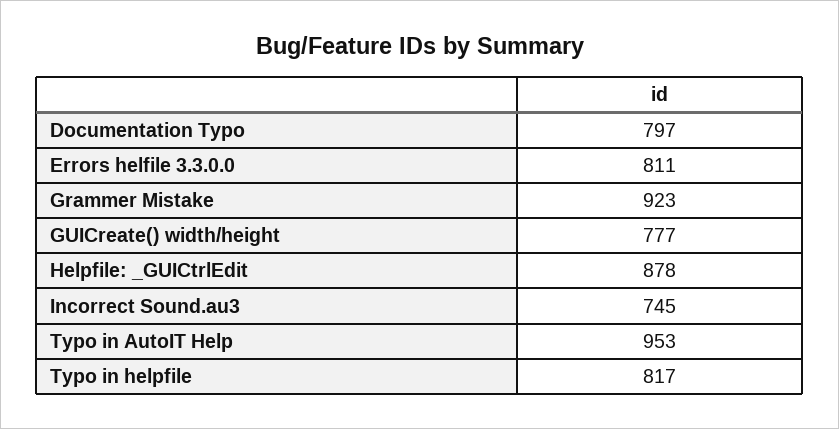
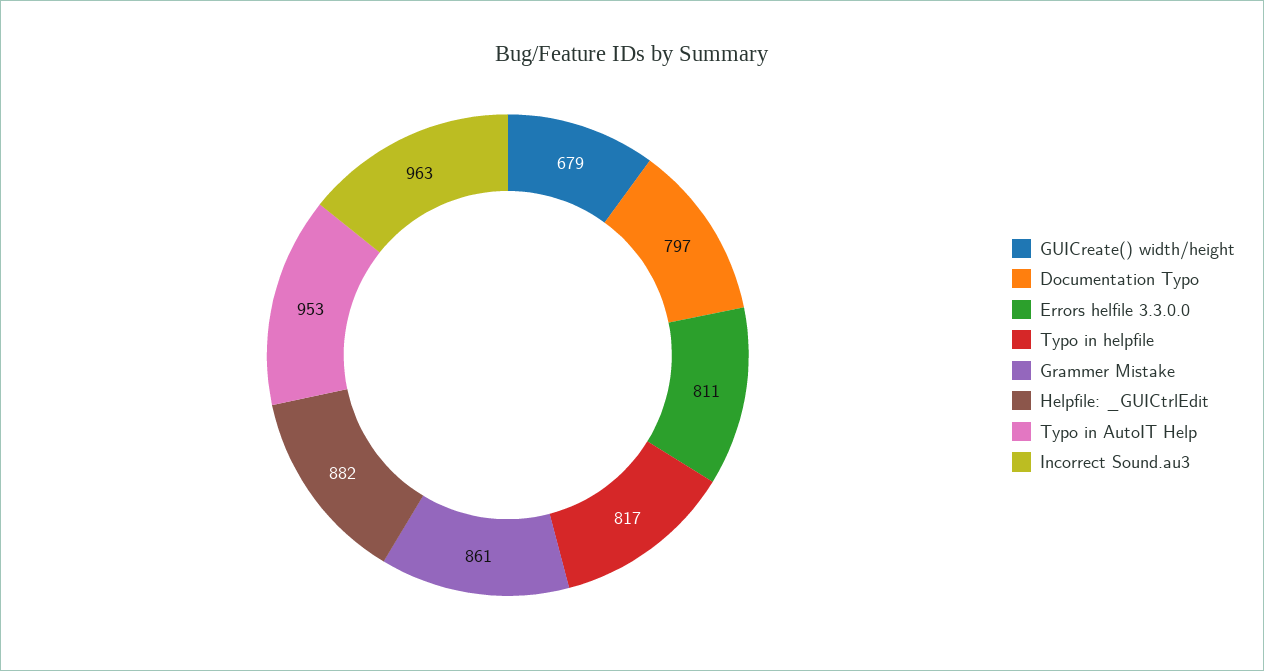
Grammer Mistake: 923 -> 861
GUICreate() width/height: 777 -> 679
Helpfile: _GUICtrlEdit: 878 -> 882
Incorrect Sound.au3: 745 -> 963

